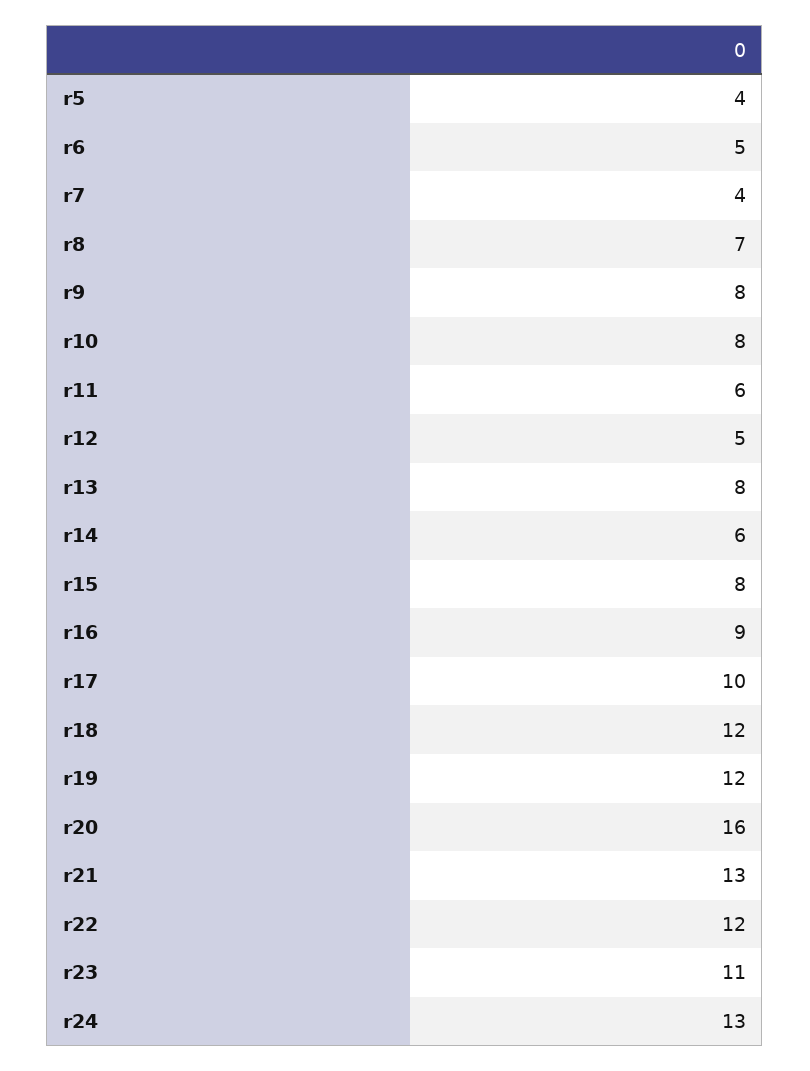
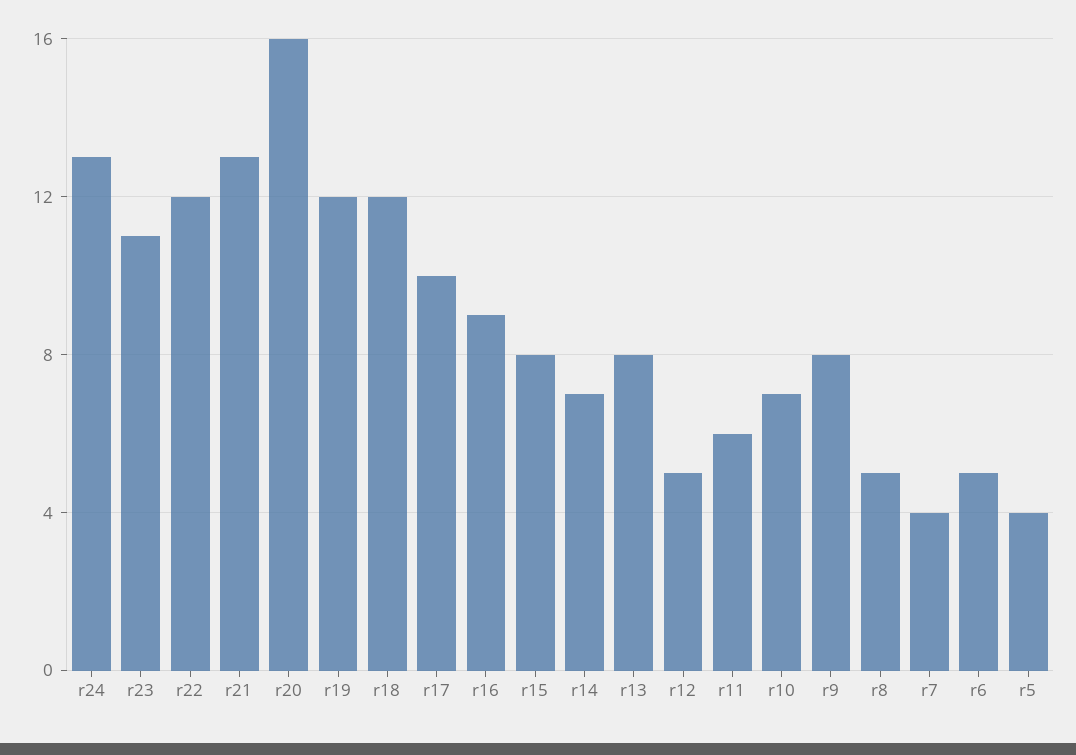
r8: 7 -> 5
r10: 8 -> 7
r14: 6 -> 7

